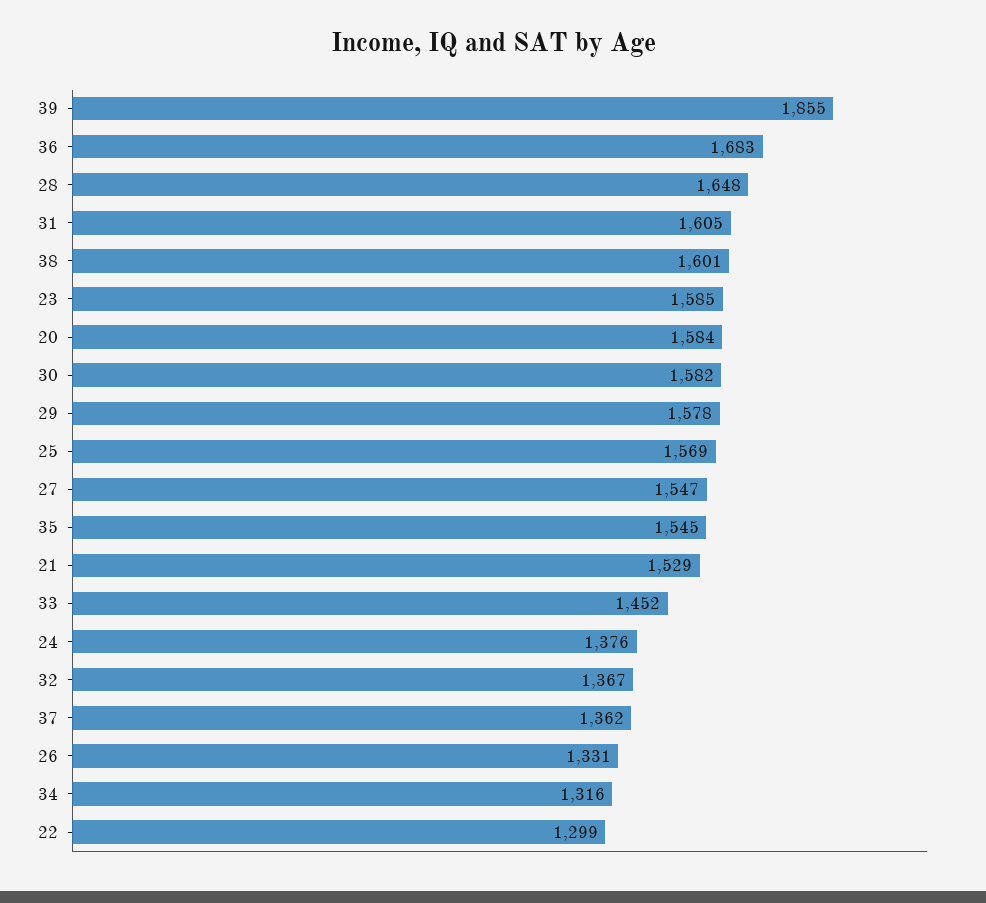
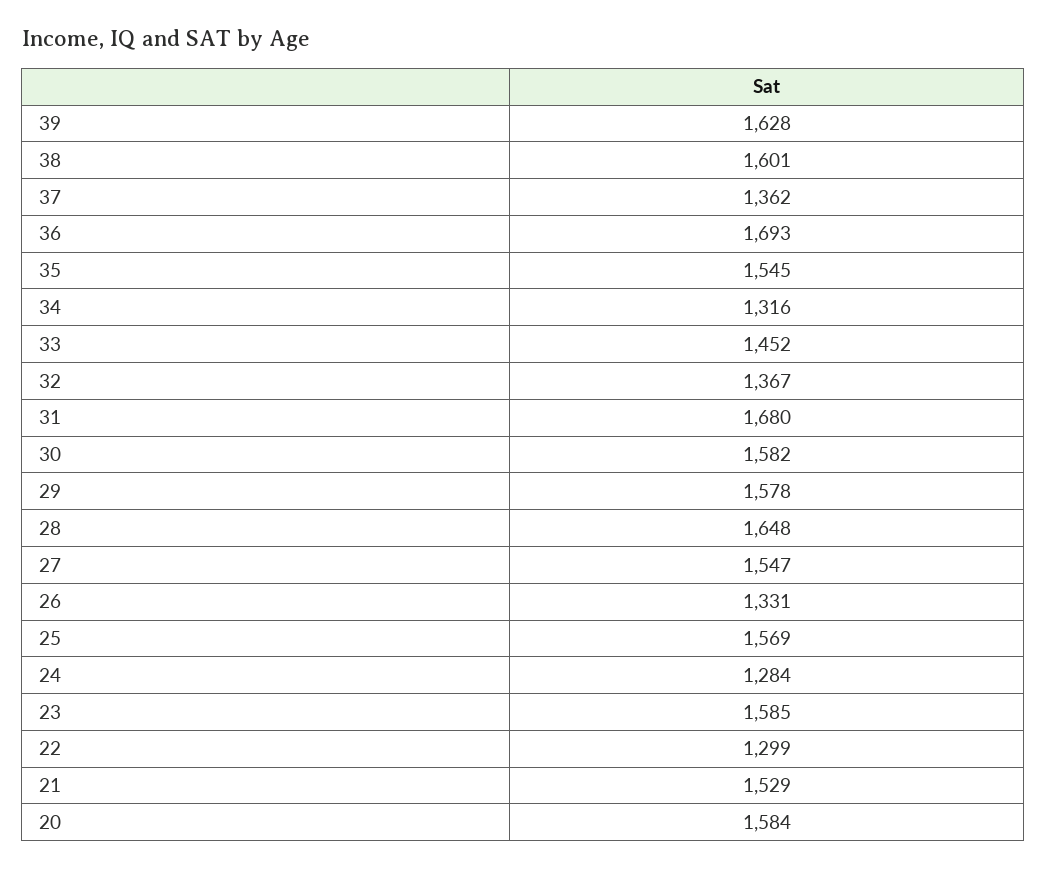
39: 1855 -> 1628
36: 1683 -> 1693
31: 1605 -> 1680
24: 1376 -> 1284

